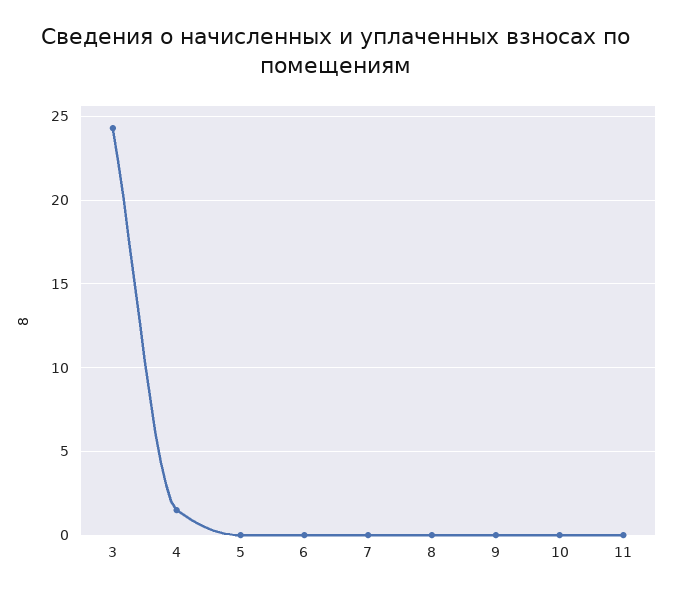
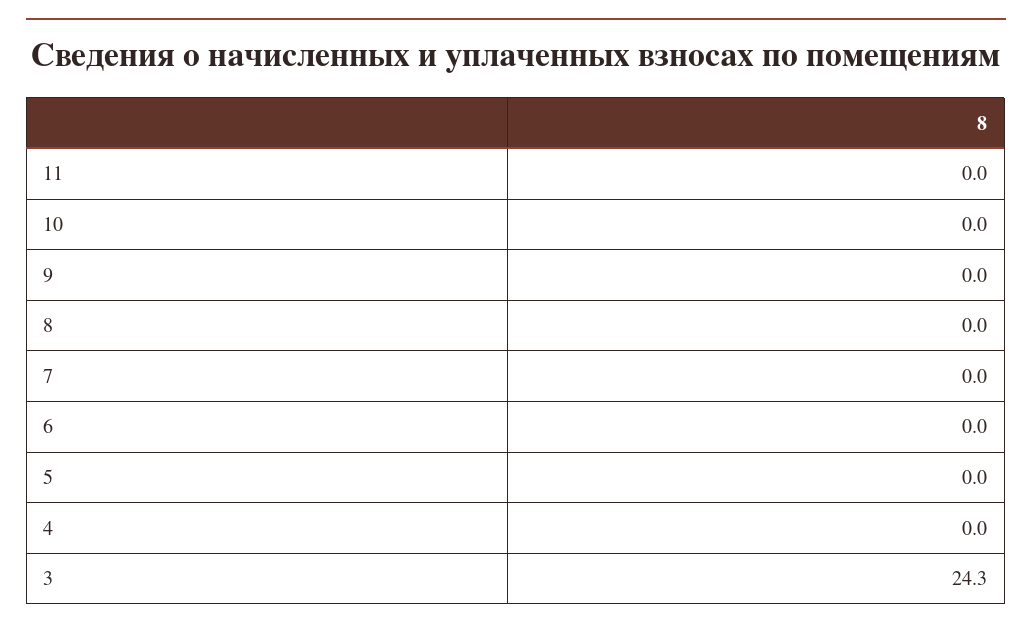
4: 1.5 -> 0

